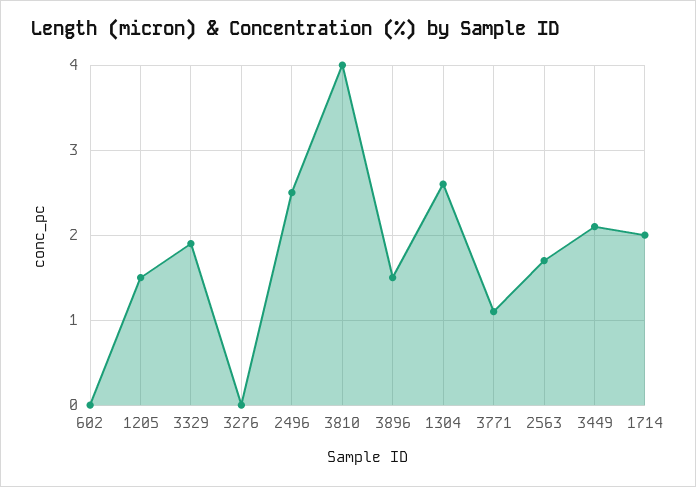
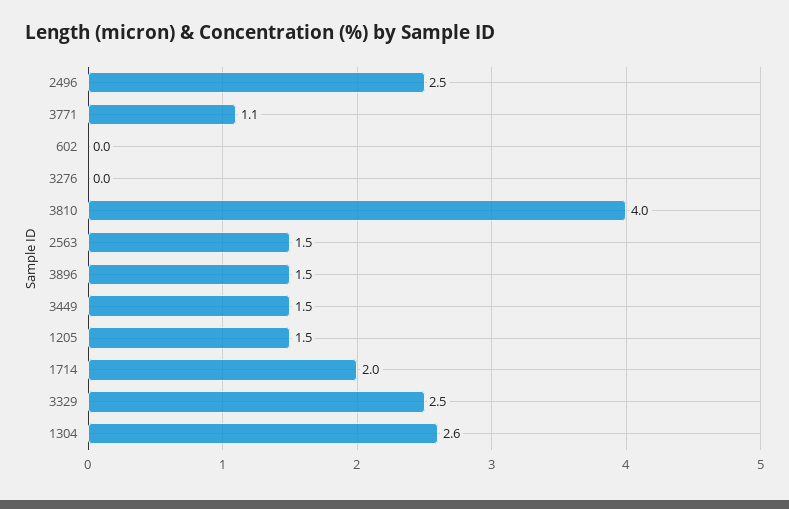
3329: 1.9 -> 2.5
2563: 1.7 -> 1.5
3449: 2.1 -> 1.5

